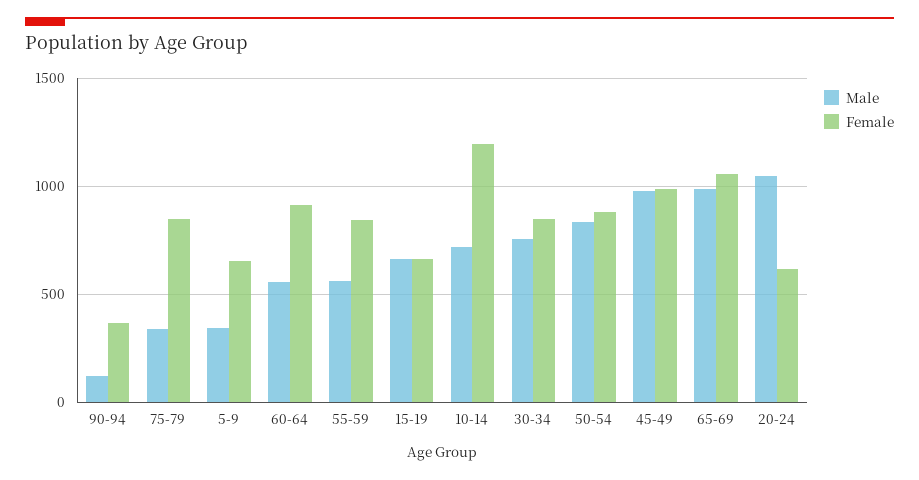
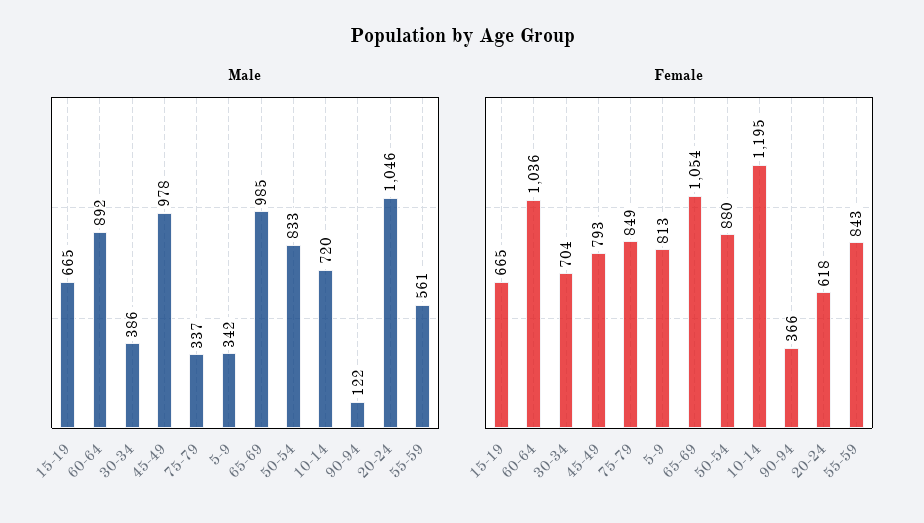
Female, 5-9: 650 -> 813
Male, 60-64: 550 -> 892
Female, 60-64: 900 -> 1036
Male, 30-34: 750 -> 386
Female, 30-34: 850 -> 704
Female, 45-49: 1000 -> 793

